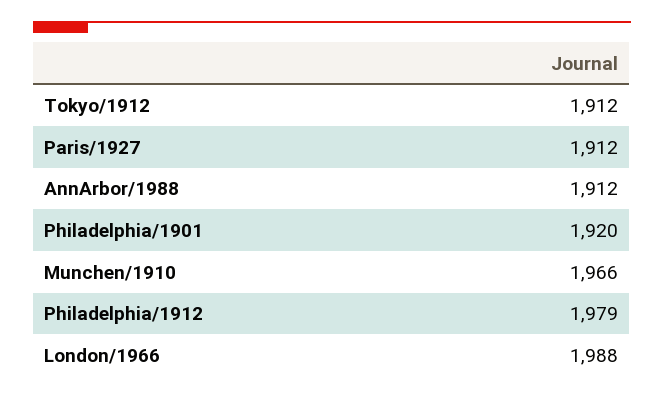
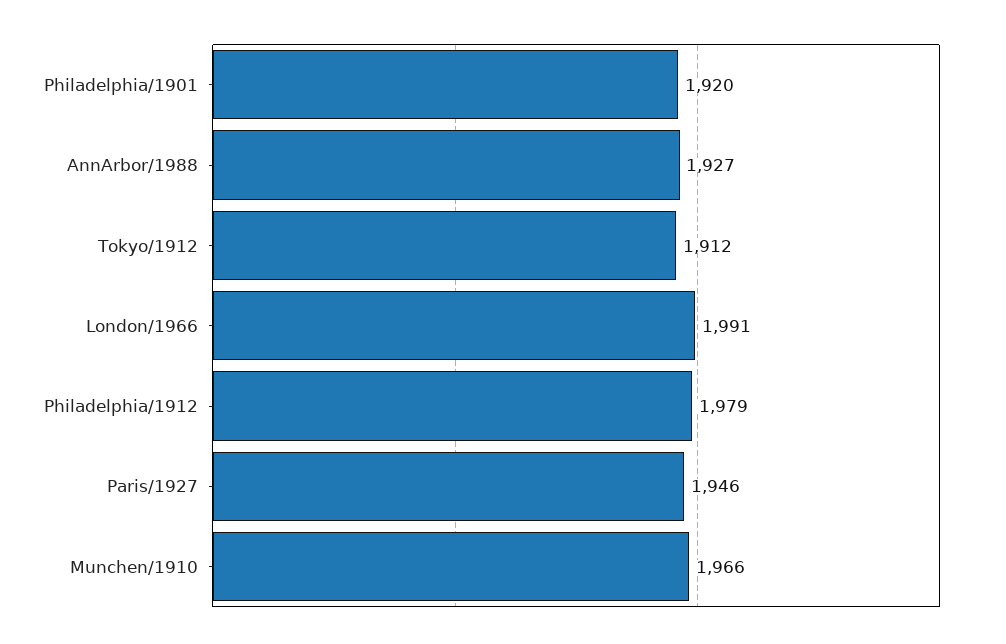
Paris/1927: 1912 -> 1946
AnnArbor/1988: 1912 -> 1927
London/1966: 1988 -> 1991

